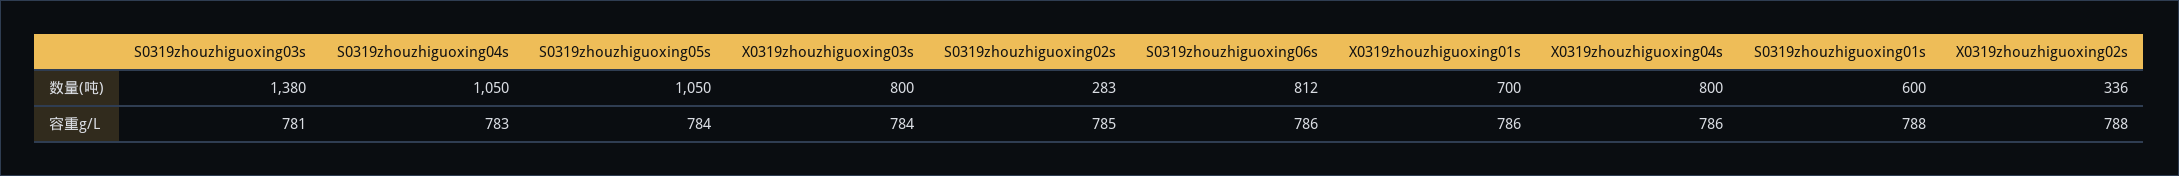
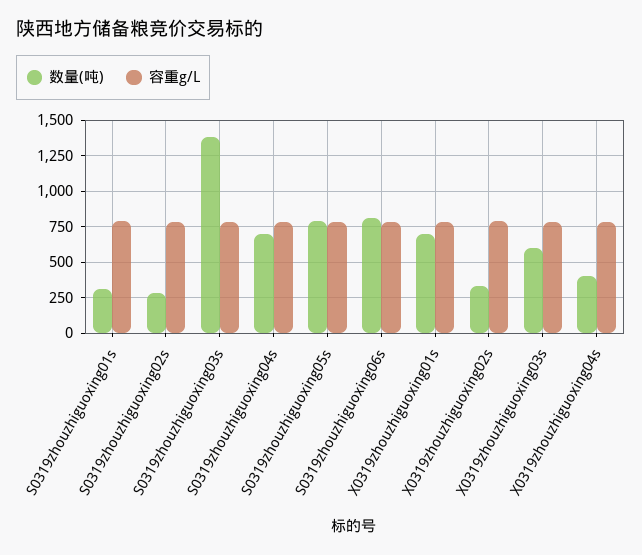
数量(吨), S0319zhouzhiguoxing04s: 1050 -> 700
数量(吨), S0319zhouzhiguoxing05s: 1050 -> 800
数量(吨), X0319zhouzhiguoxing03s: 800 -> 600
数量(吨), X0319zhouzhiguoxing04s: 800 -> 400
数量(吨), S0319zhouzhiguoxing01s: 600 -> 300

